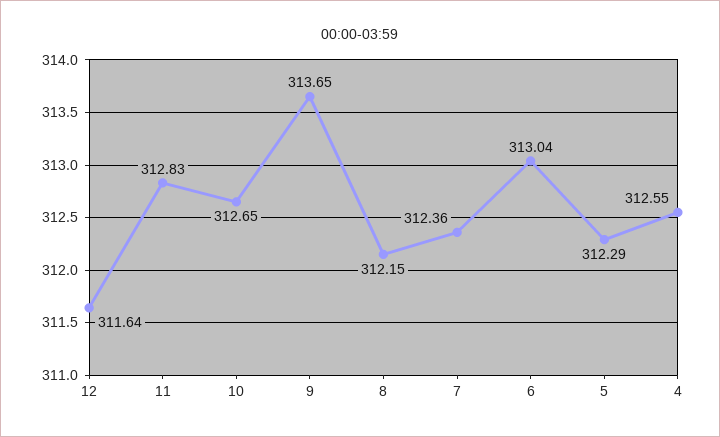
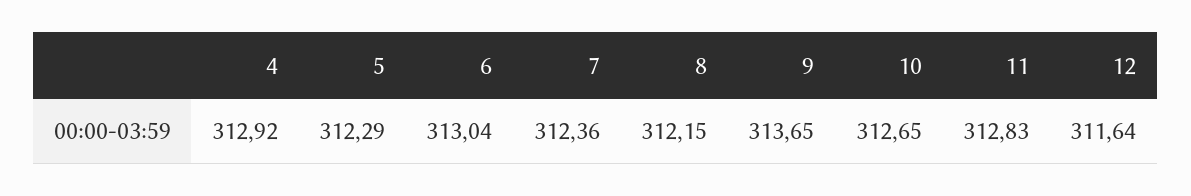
4: 312.55 -> 312.92

